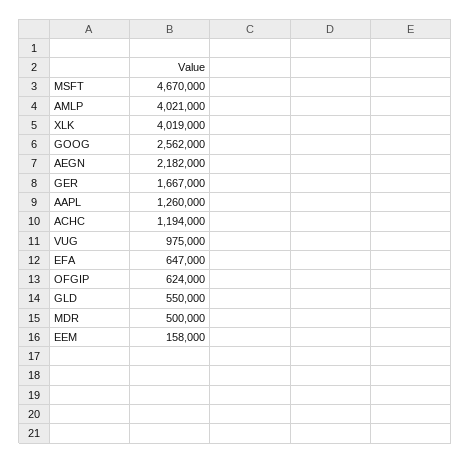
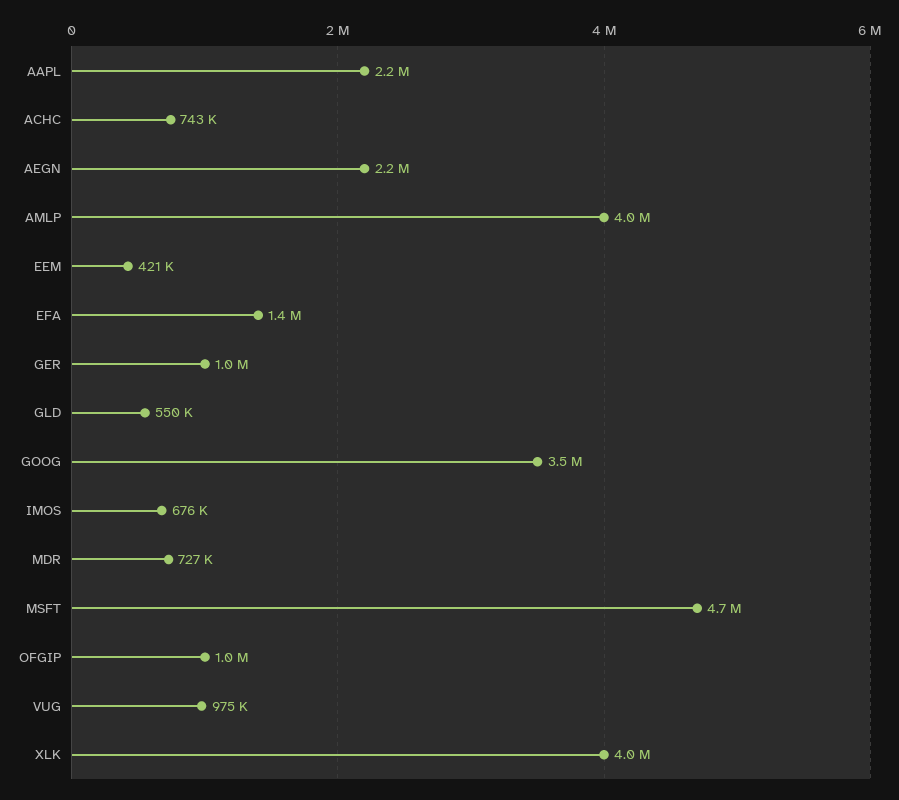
GOOG: 2562000 -> 3500000
GER: 1667000 -> 1000000
AAPL: 1260000 -> 2200000
ACHC: 1194000 -> 743000
EFA: 647000 -> 1400000
OFGIP: 624000 -> 1000000
MDR: 500000 -> 727000
EEM: 158000 -> 421000
IMOS: none -> 676000

